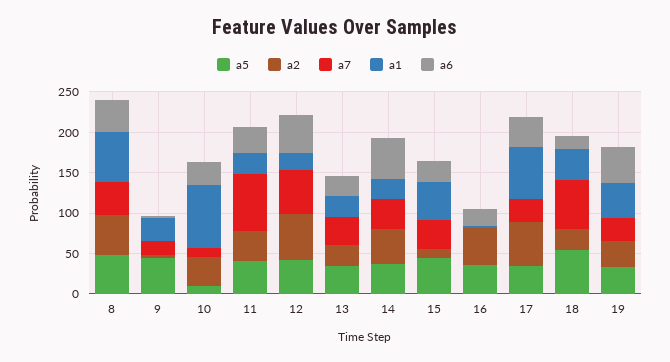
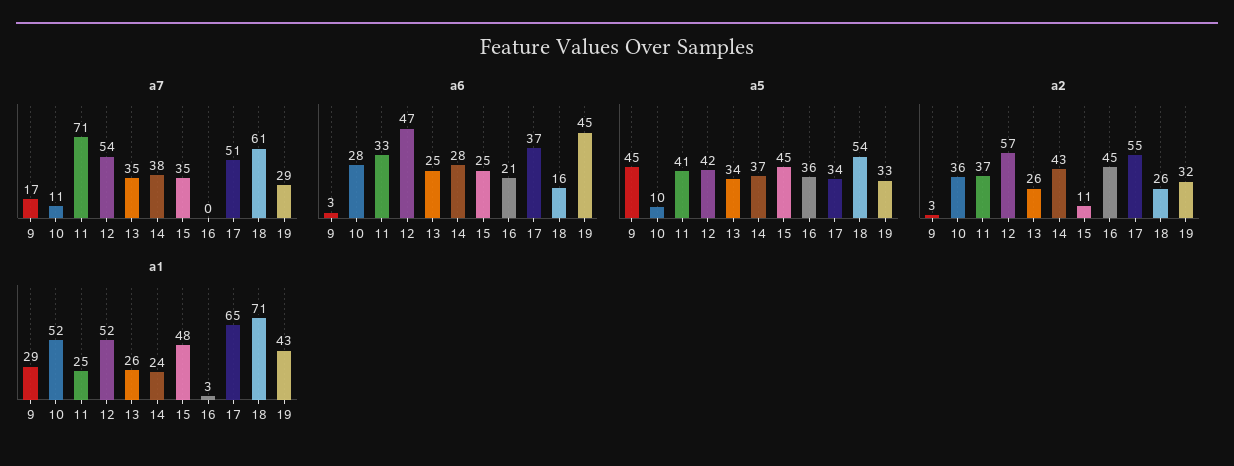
a5, 8: 50 -> none
a2, 8: 50 -> none
a7, 8: 40 -> none
a1, 8: 60 -> none
a6, 8: 40 -> none
a1, 10: 80 -> 52
a1, 12: 20 -> 52
a6, 14: 50 -> 28
a7, 17: 30 -> 51
a1, 18: 40 -> 71

